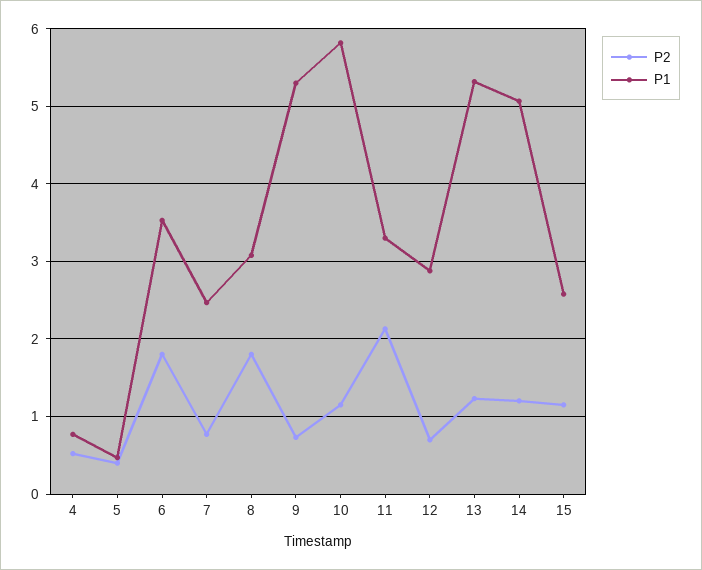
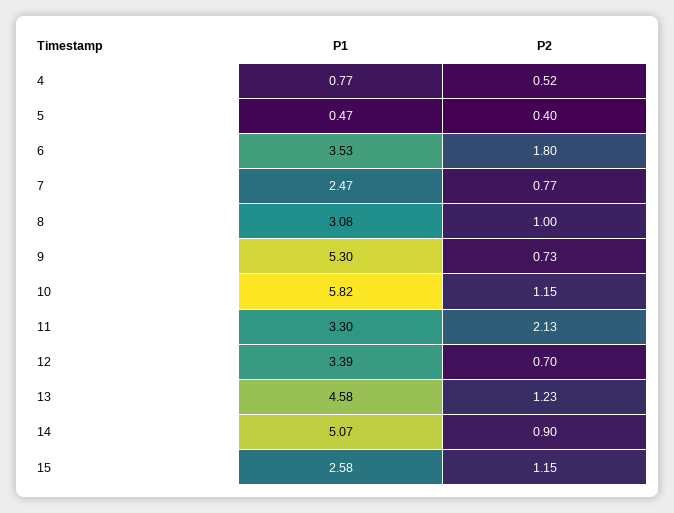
P2, 8: 1.8 -> 1
P1, 12: 2.9 -> 3.39
P1, 13: 5.3 -> 4.58
P2, 14: 1.2 -> 0.9

